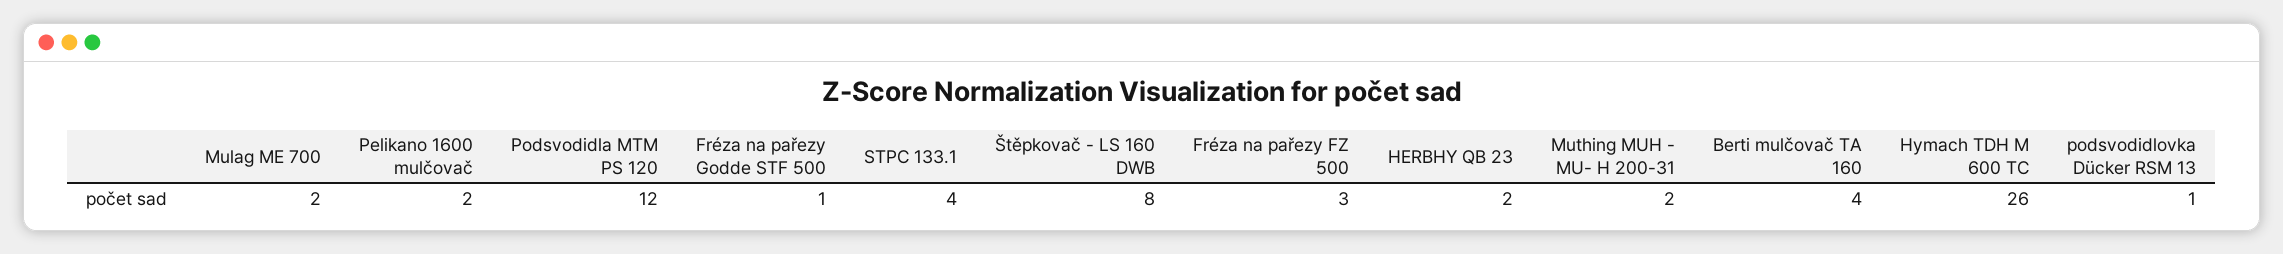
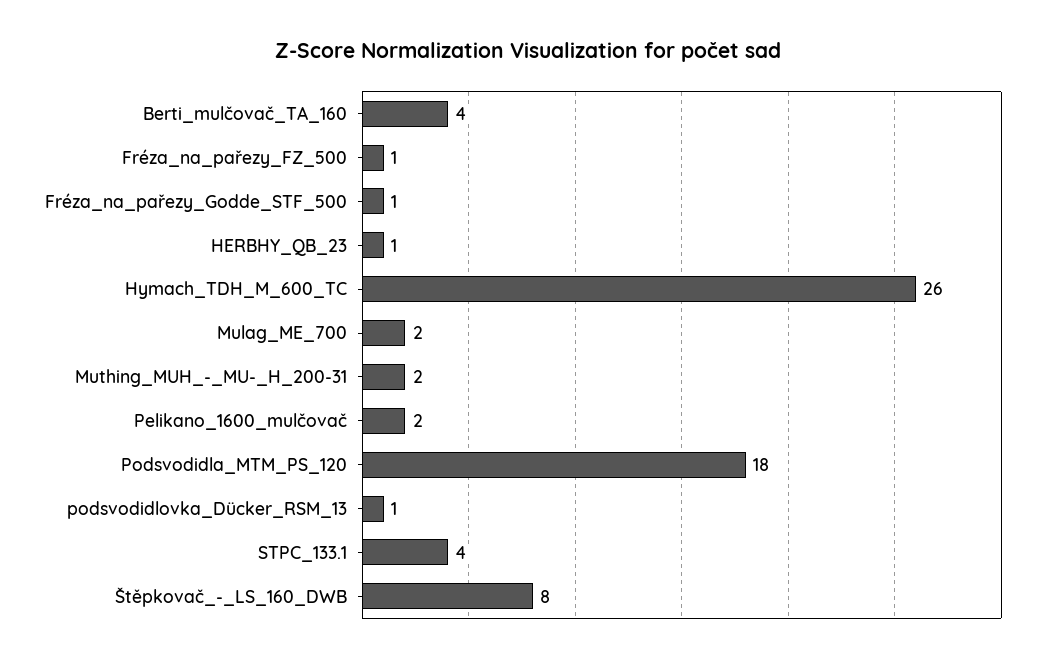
Podsvodidla MTM PS 120: 12 -> 18
Fréza na pařezy FZ 500: 3 -> 1
HERBHY QB 23: 2 -> 1

